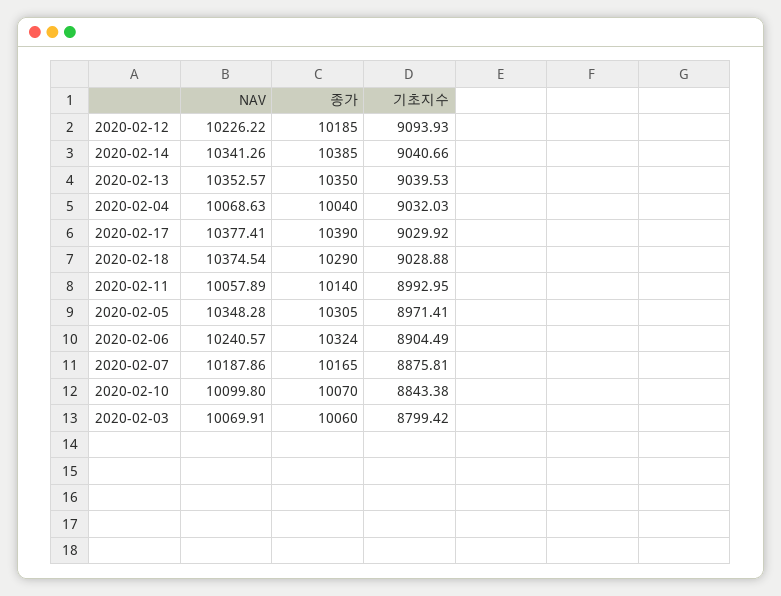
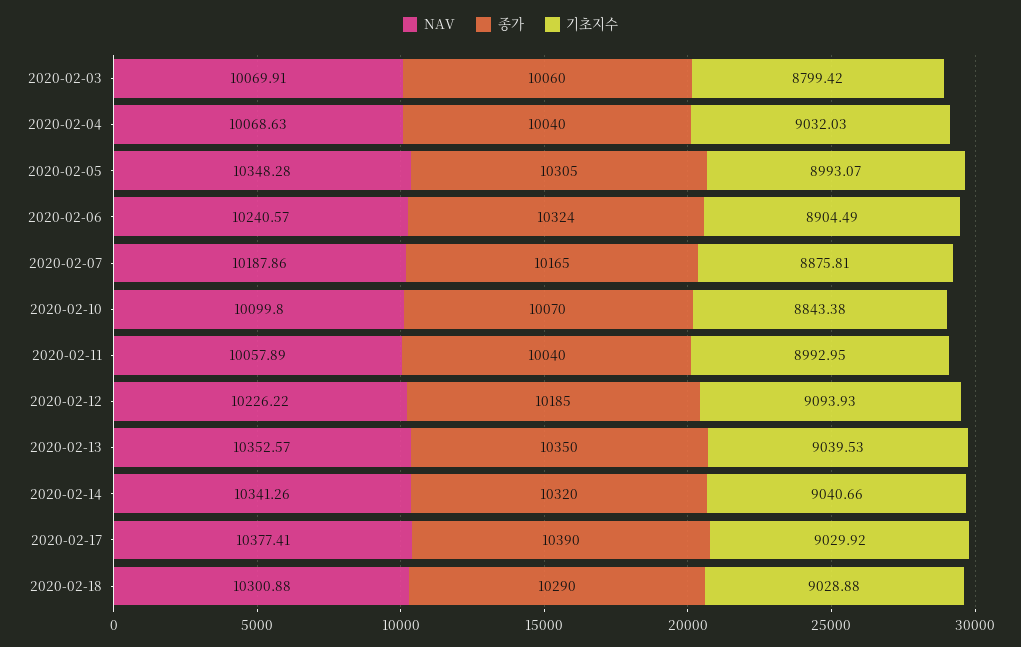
종가, 2020-02-14: 10385 -> 10320
NAV, 2020-02-18: 10374.54 -> 10300.88
종가, 2020-02-11: 10140 -> 10040
기초지수, 2020-02-05: 8971.41 -> 8993.07

